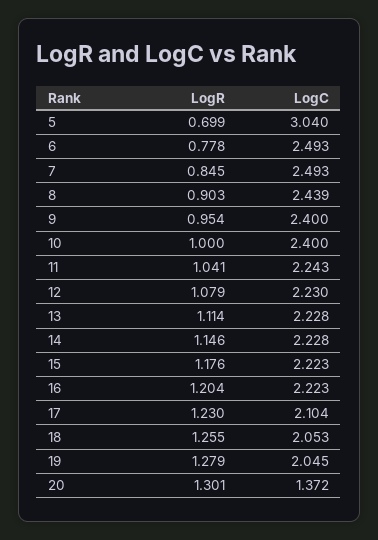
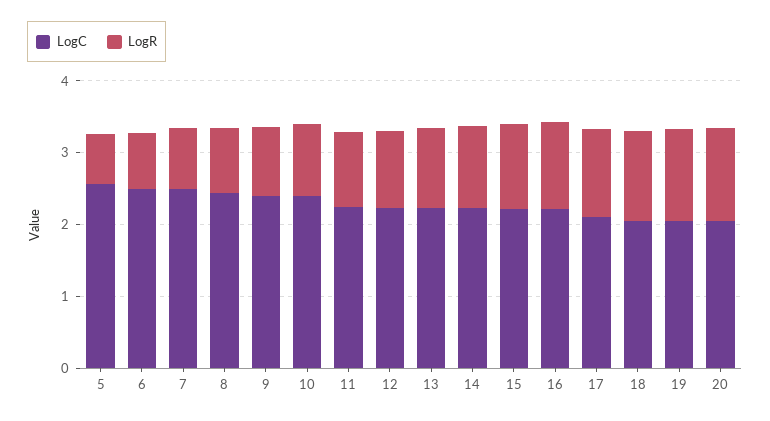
LogC, 5: 3.04 -> 2.6
LogC, 20: 1.372 -> 2

